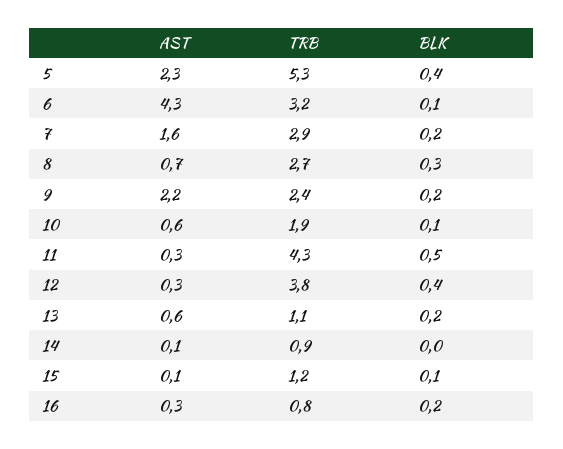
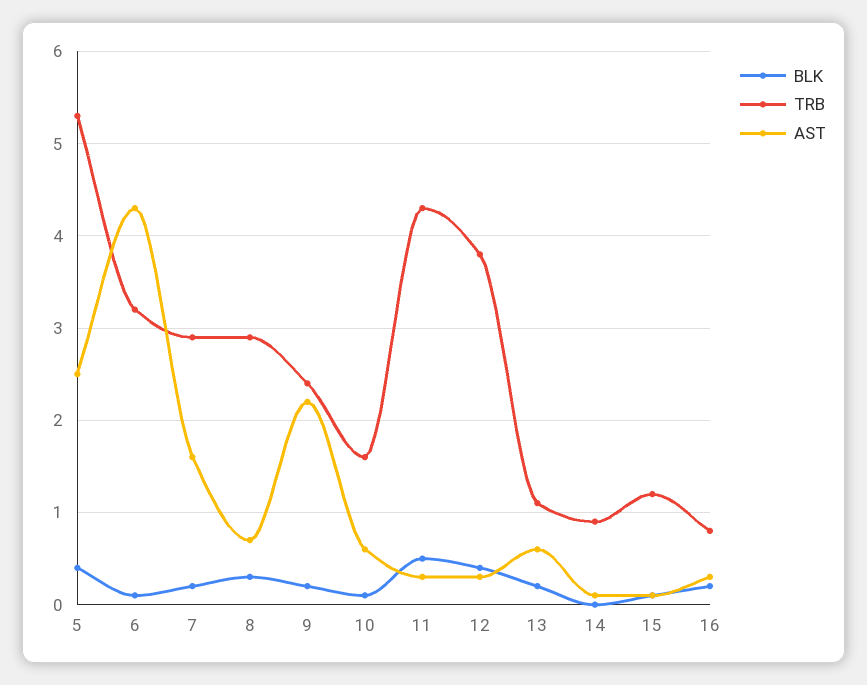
AST, 5: 2.3 -> 2.5
TRB, 8: 2.7 -> 2.9
TRB, 10: 1.9 -> 1.6

